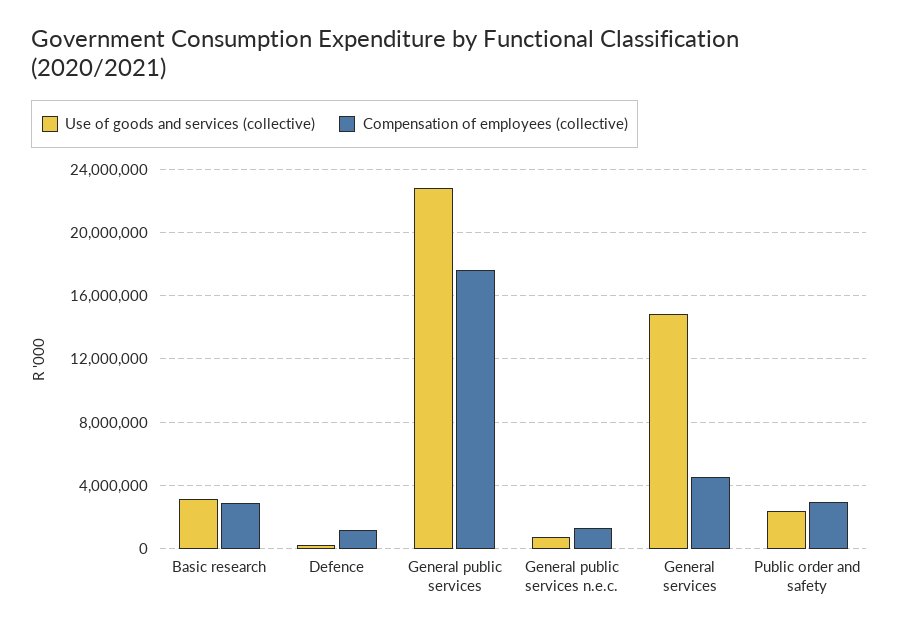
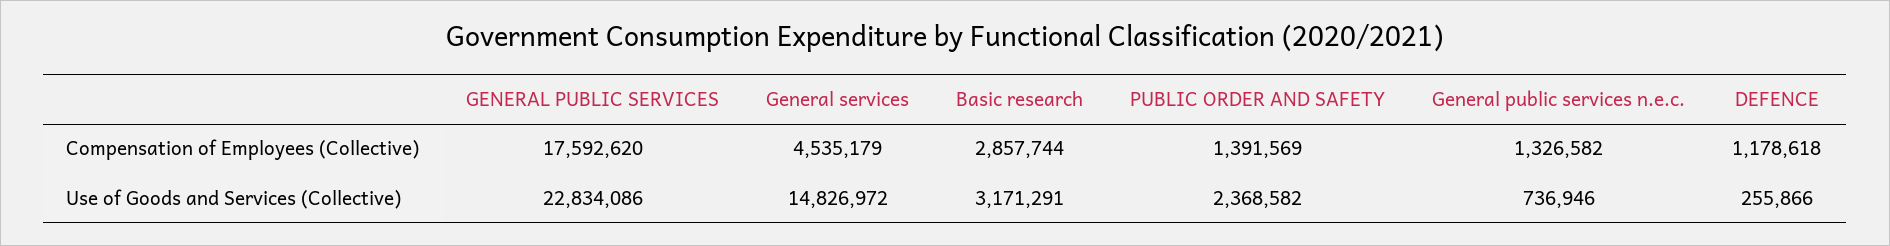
Compensation of employees (collective), Public order and safety: 3000000 -> 1391569

